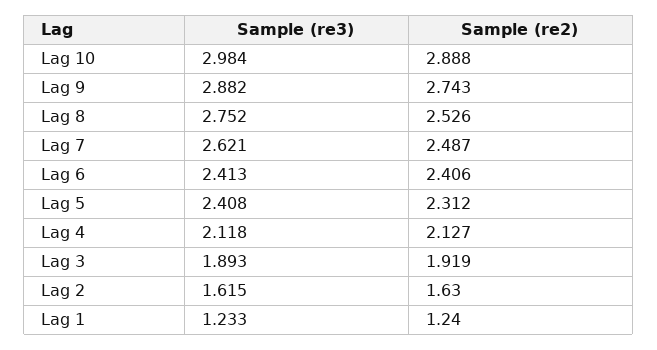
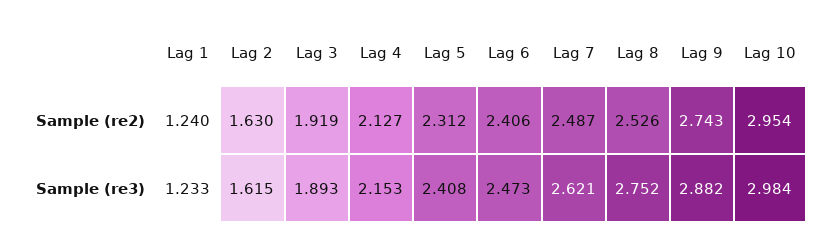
Sample (re2), Lag 10: 2.888 -> 2.954
Sample (re3), Lag 6: 2.413 -> 2.473
Sample (re3), Lag 4: 2.118 -> 2.153

